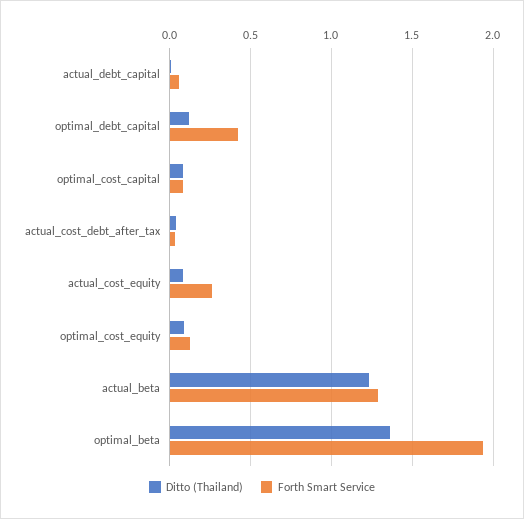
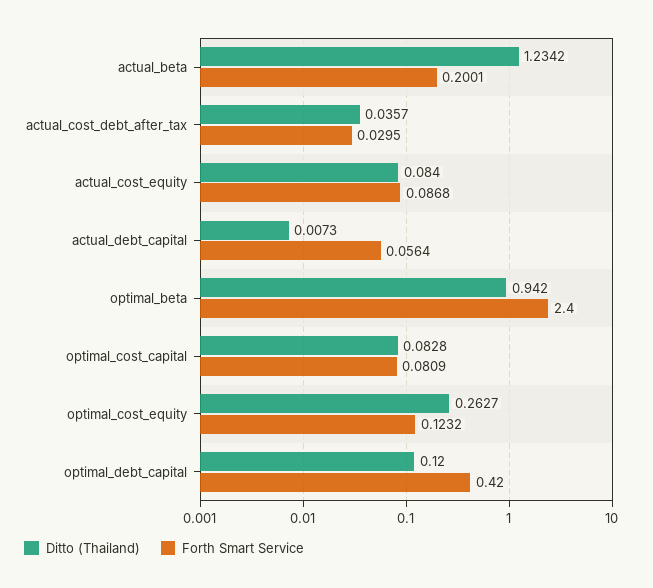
Forth Smart Service, actual_cost_equity: 0.25 -> 0.0868
Ditto (Thailand), optimal_cost_equity: 0.1 -> 0.2627
Forth Smart Service, actual_beta: 1.3 -> 0.2001
Ditto (Thailand), optimal_beta: 1.35 -> 0.942
Forth Smart Service, optimal_beta: 1.95 -> 2.4

